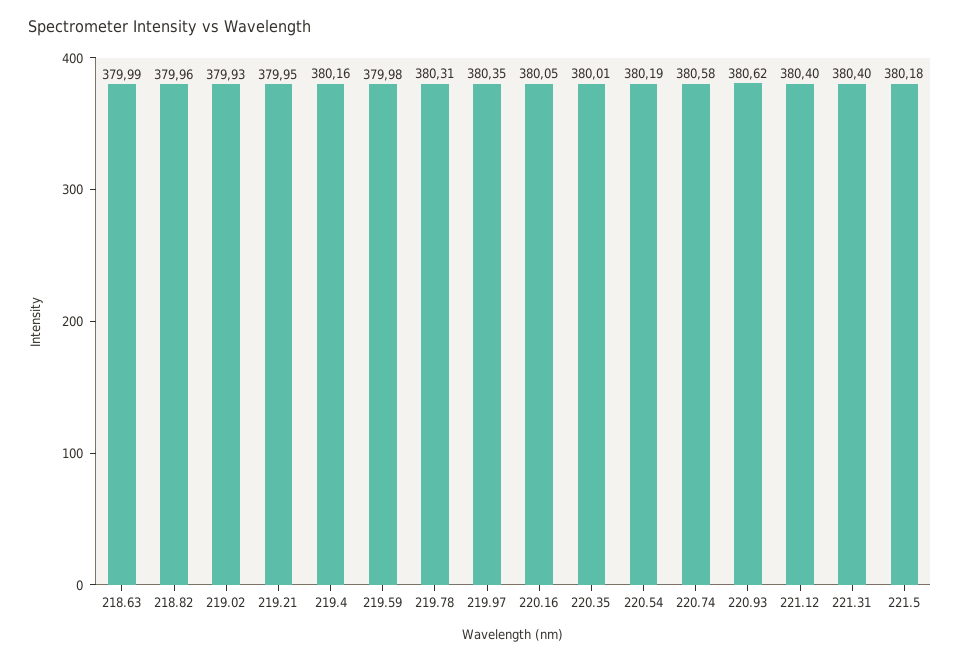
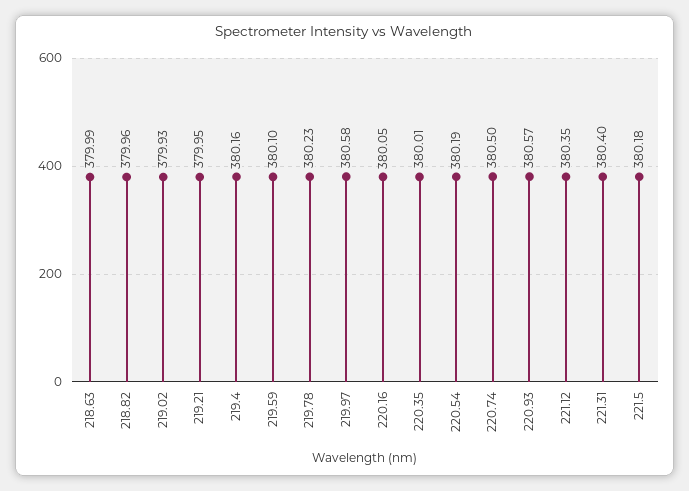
219.59: 379.98 -> 380.1
219.78: 380.31 -> 380.23
219.97: 380.35 -> 380.58
220.74: 380.58 -> 380.5
220.93: 380.62 -> 380.57
221.12: 380.4 -> 380.35

